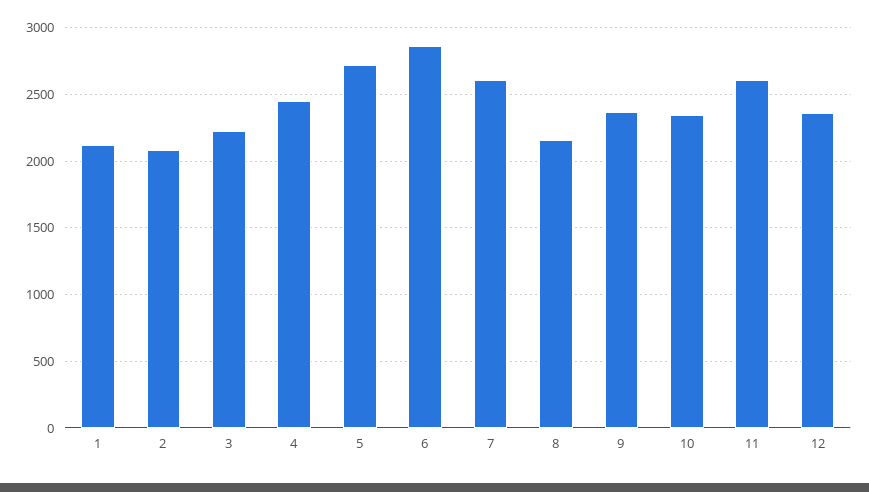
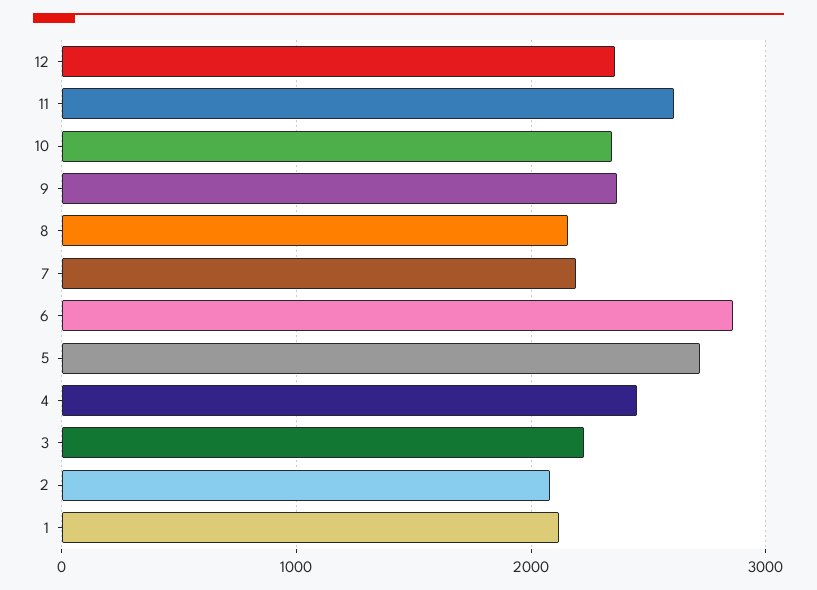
7: 2600 -> 2200

